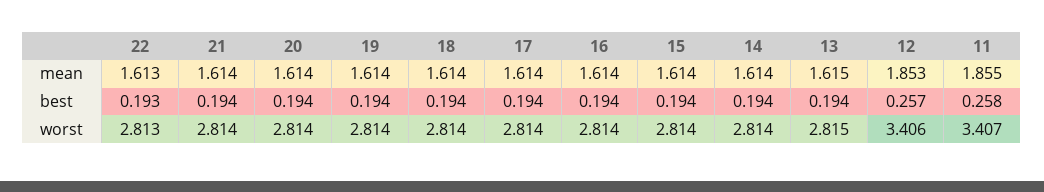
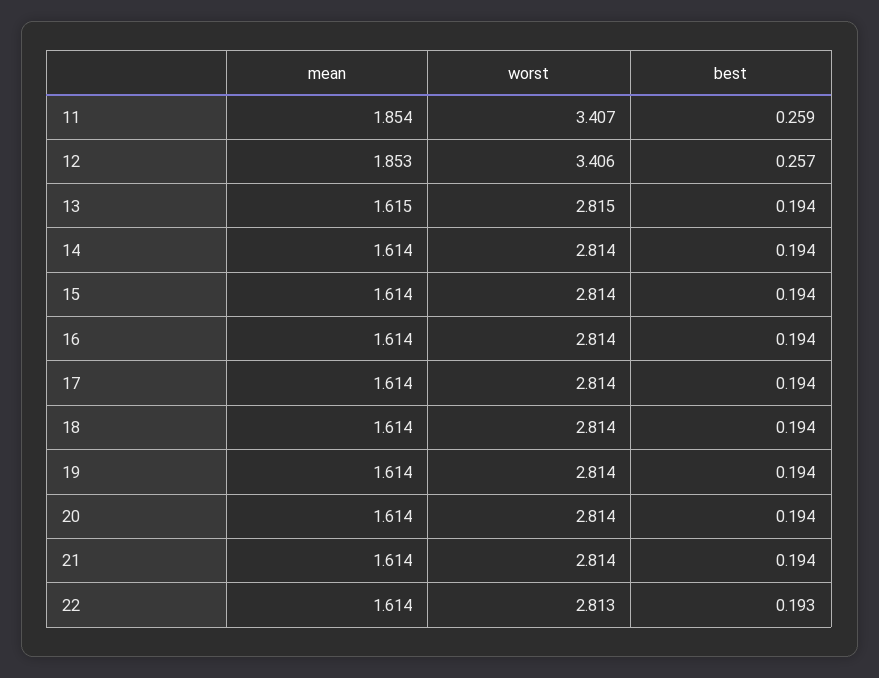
22, mean: 1.613 -> 1.614
11, mean: 1.855 -> 1.854
11, best: 0.258 -> 0.259

